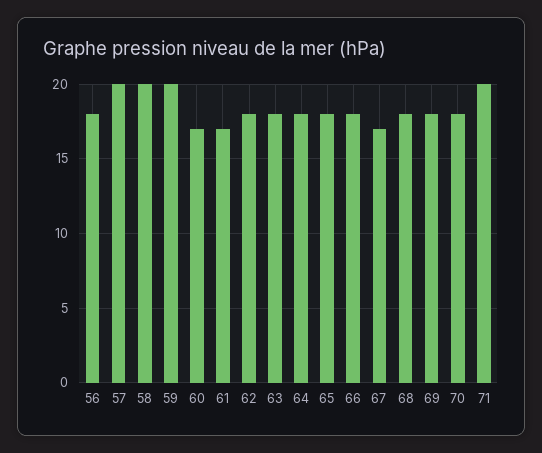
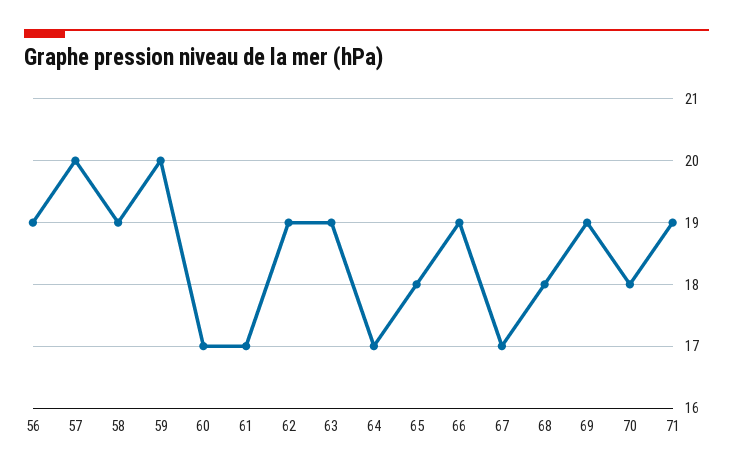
56: 18 -> 19
58: 20 -> 19
62: 18 -> 19
63: 18 -> 19
64: 18 -> 17
66: 18 -> 19
69: 18 -> 19
71: 20 -> 19

